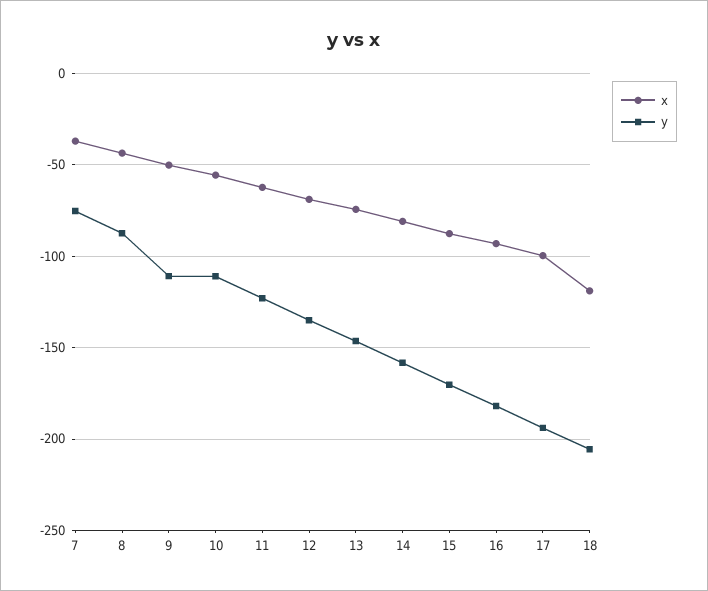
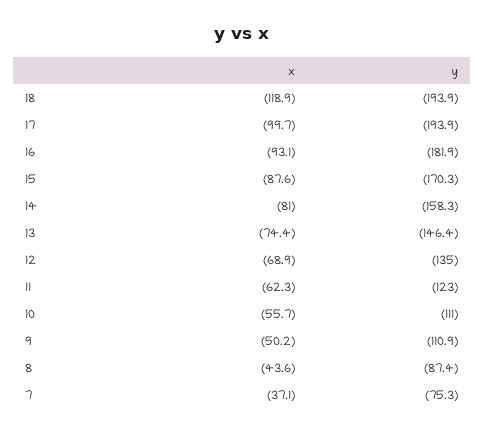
y, 18: -205 -> -193.9

